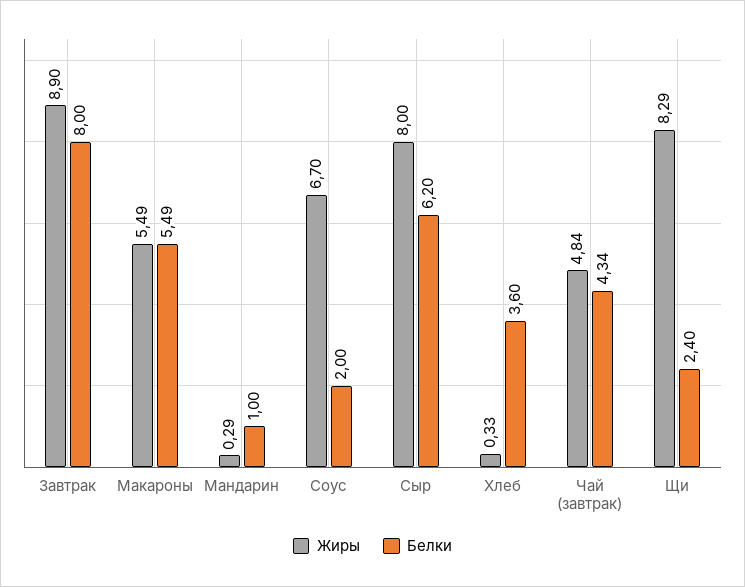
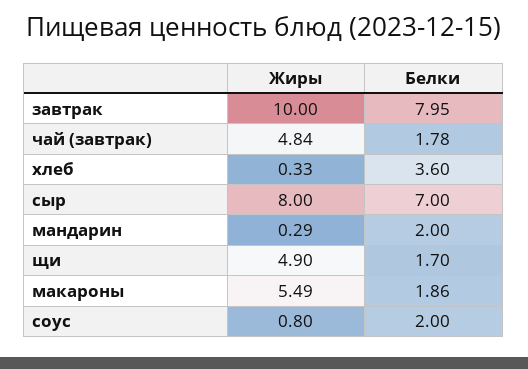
Жиры, Завтрак: 8.9 -> 10
Белки, Завтрак: 8 -> 7.95
Белки, Макароны: 5.49 -> 1.86
Белки, Мандарин: 1 -> 2
Жиры, Соус: 6.7 -> 0.8
Белки, Сыр: 6.2 -> 7
Белки, Чай (завтрак): 4.34 -> 1.78
Жиры, Щи: 8.29 -> 4.9
Белки, Щи: 2.4 -> 1.7

